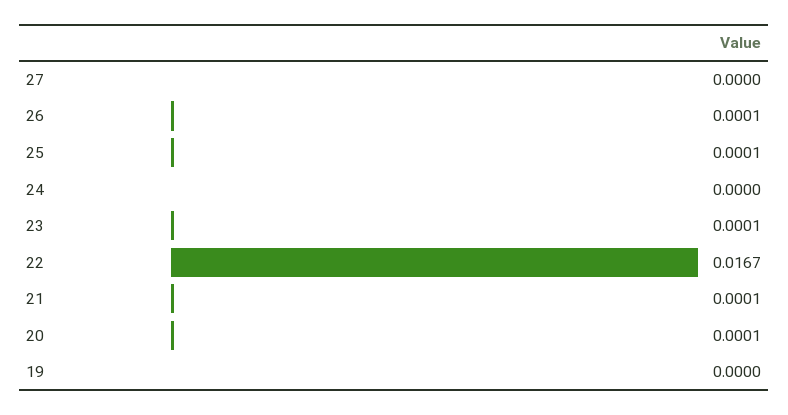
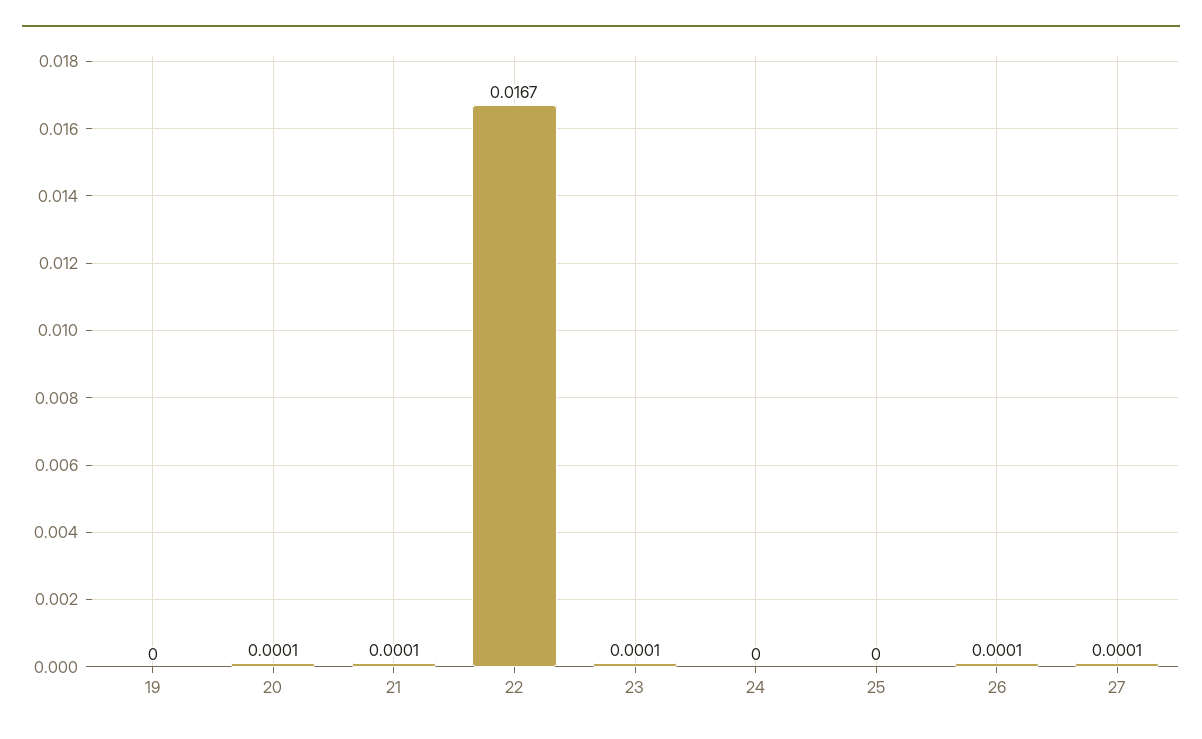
27: 0 -> 0.0001
25: 0.0001 -> 0

